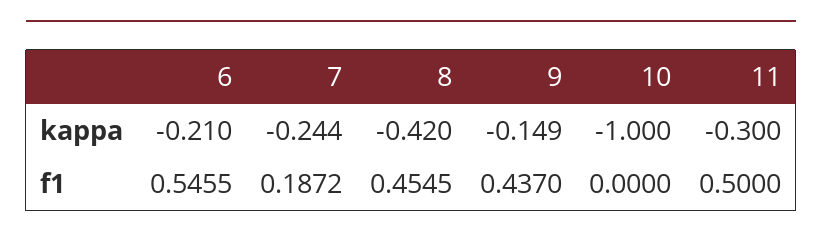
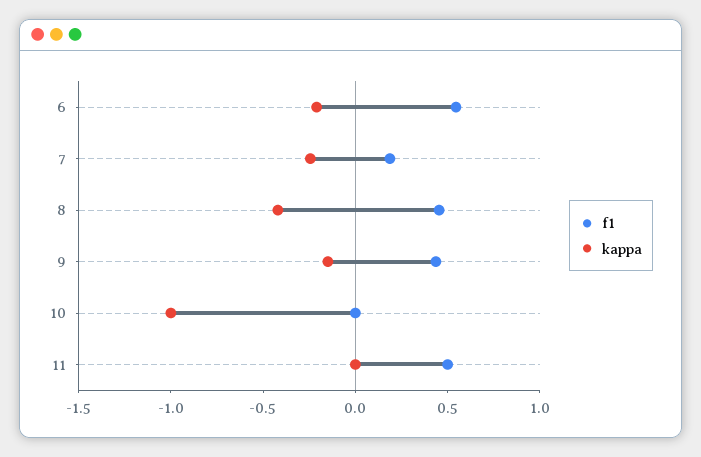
kappa, 11: -0.3 -> 0

